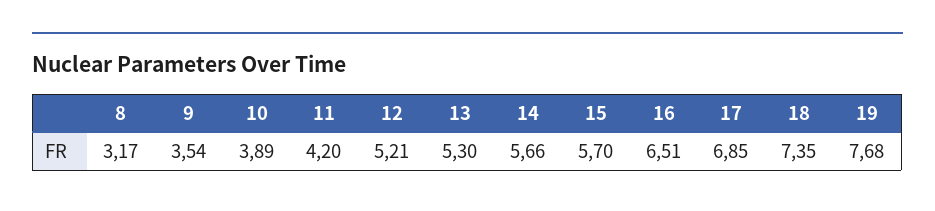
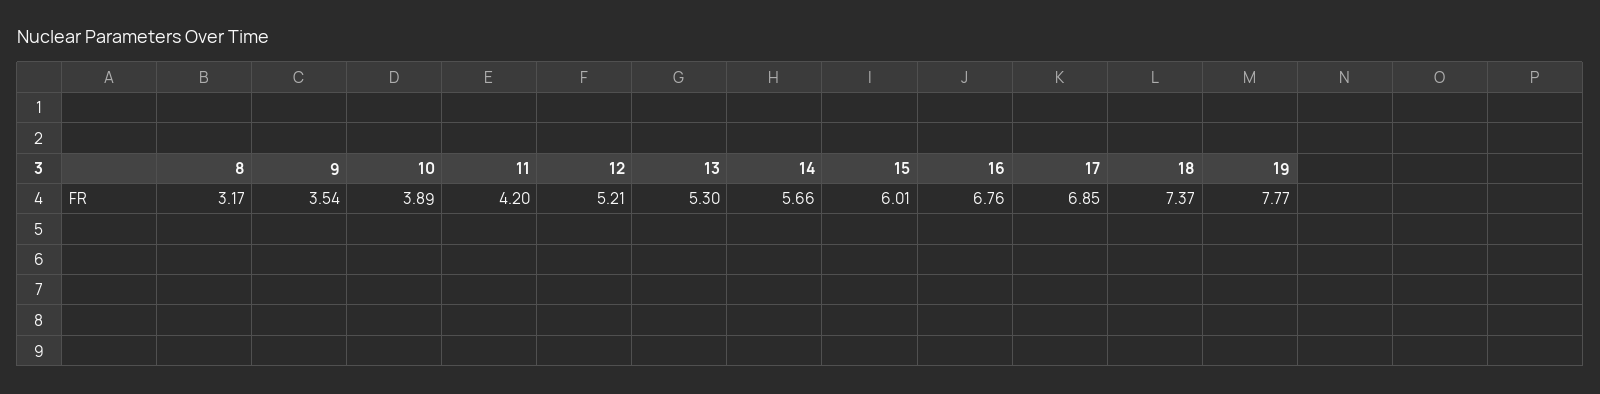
15: 5.7 -> 6.01
16: 6.51 -> 6.76
18: 7.35 -> 7.37
19: 7.68 -> 7.77

